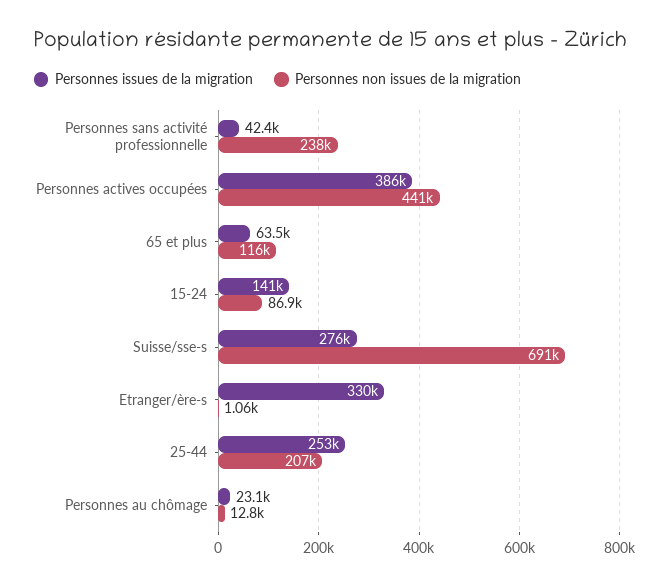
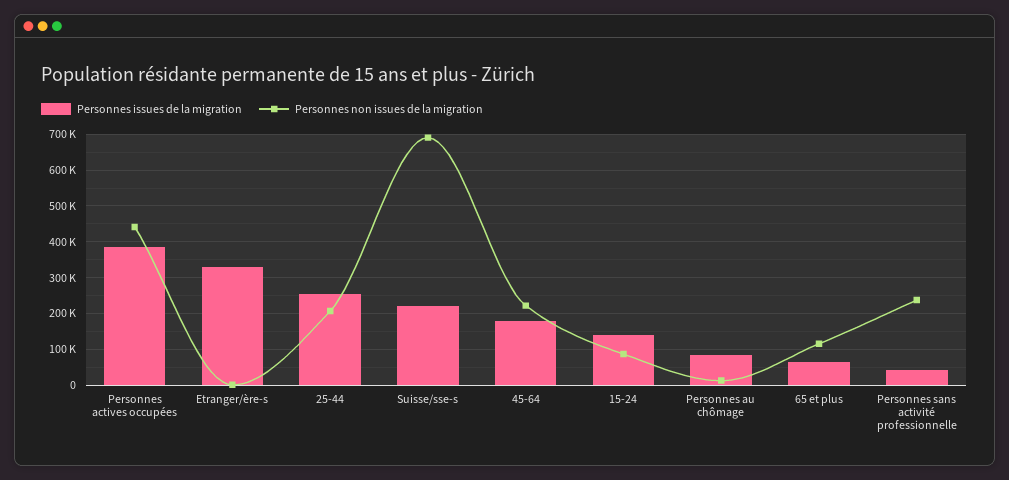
Personnes issues de la migration, Suisse/sse-s: 276000 -> 220000
Personnes issues de la migration, Personnes au chômage: 23100 -> 80000
Personnes issues de la migration, 45-64: none -> 180000
Personnes non issues de la migration, 45-64: none -> 220000

